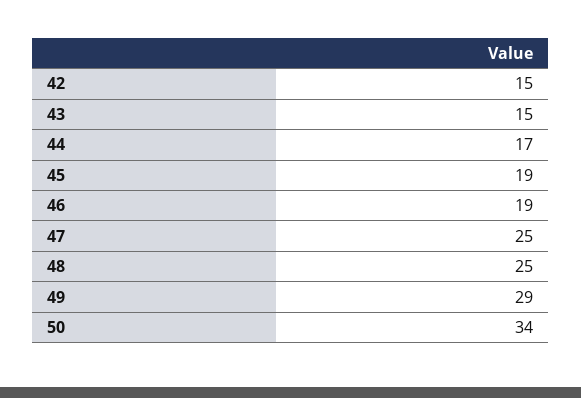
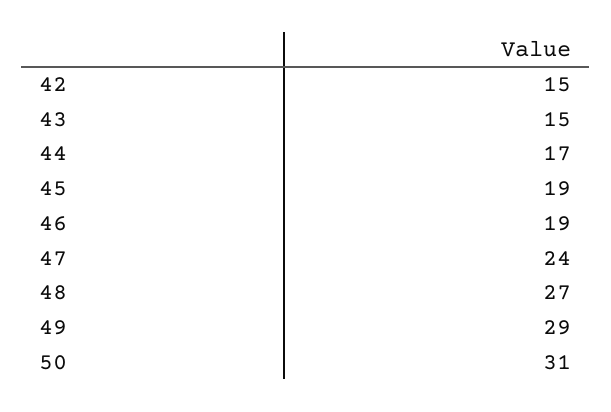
47: 25 -> 24
48: 25 -> 27
50: 34 -> 31

